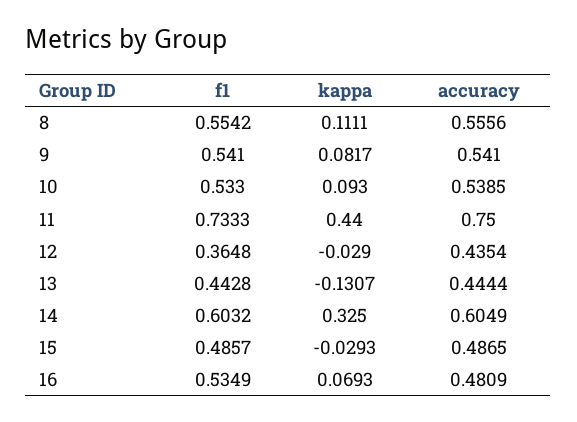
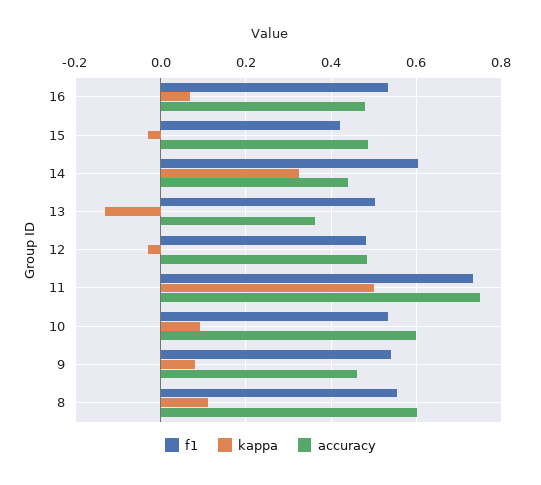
accuracy, 8: 0.5556 -> 0.6
accuracy, 9: 0.541 -> 0.46
accuracy, 10: 0.5385 -> 0.6
kappa, 11: 0.44 -> 0.5
f1, 12: 0.3648 -> 0.48
accuracy, 12: 0.4354 -> 0.48
f1, 13: 0.4428 -> 0.5
accuracy, 13: 0.4444 -> 0.36
accuracy, 14: 0.6049 -> 0.44
f1, 15: 0.4857 -> 0.42

